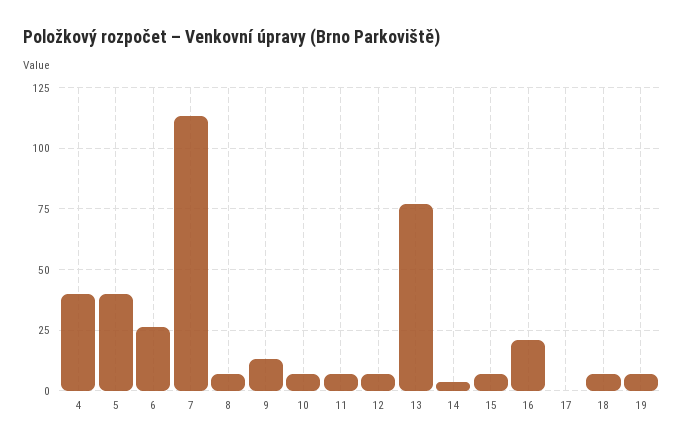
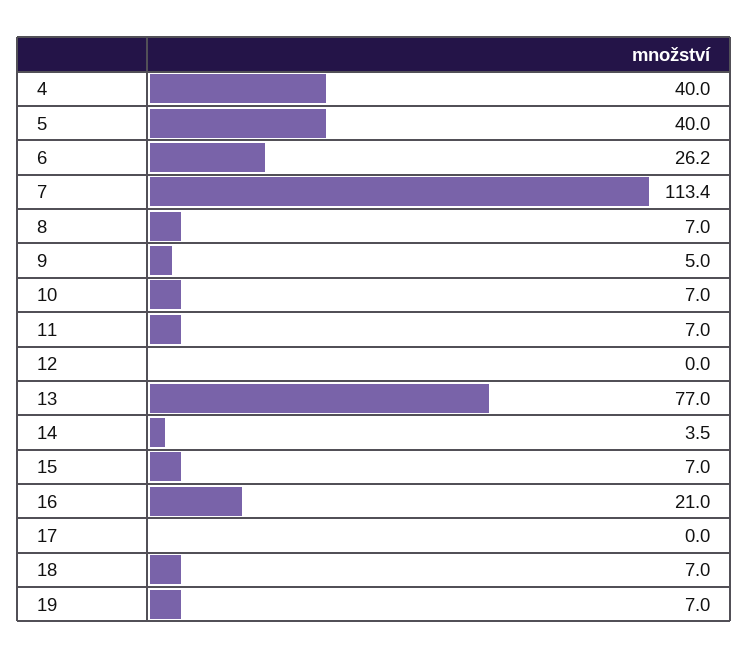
9: 12.5 -> 5
12: 7.5 -> 0

